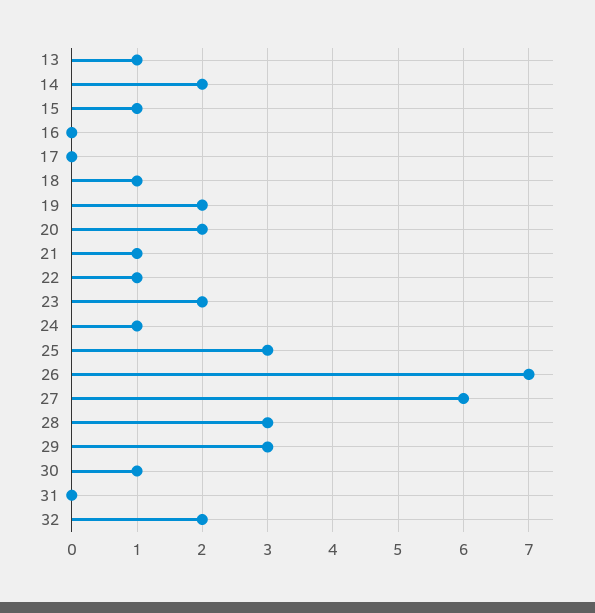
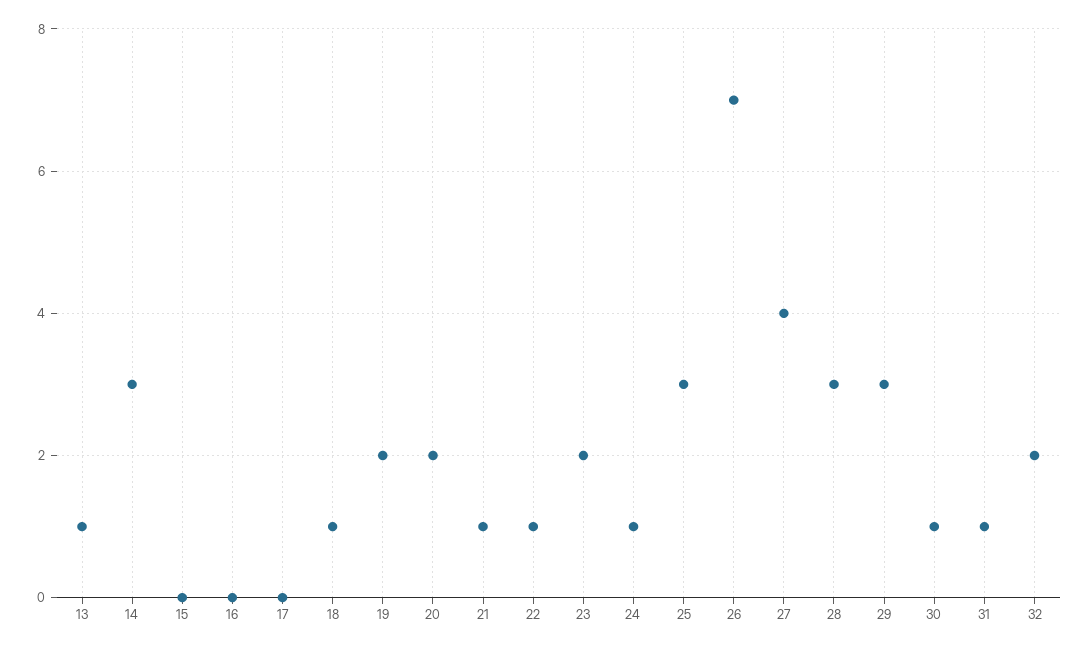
14: 2 -> 3
15: 1 -> 0
27: 6 -> 4
31: 0 -> 1

